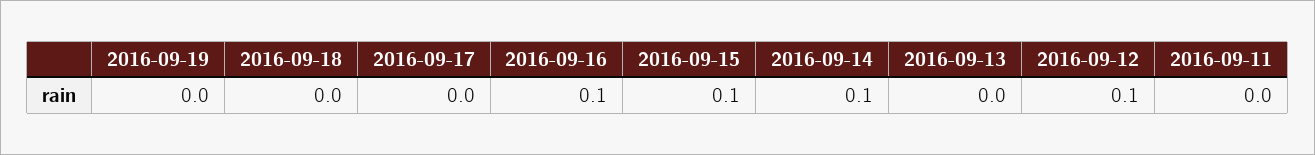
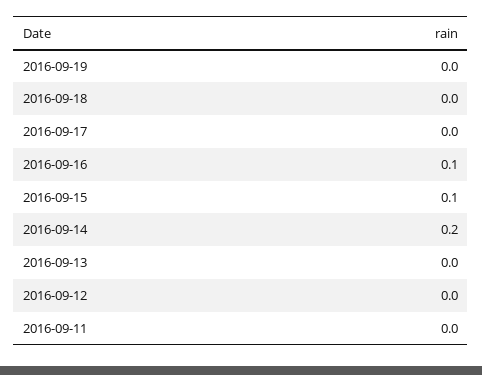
2016-09-14: 0.1 -> 0.2
2016-09-12: 0.1 -> 0

